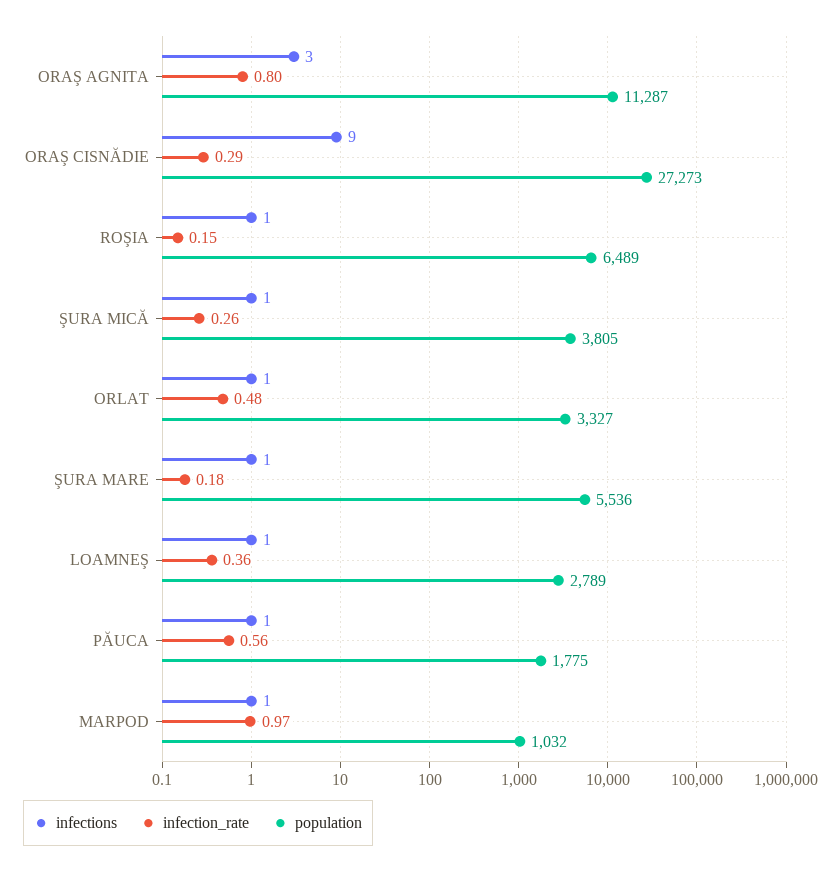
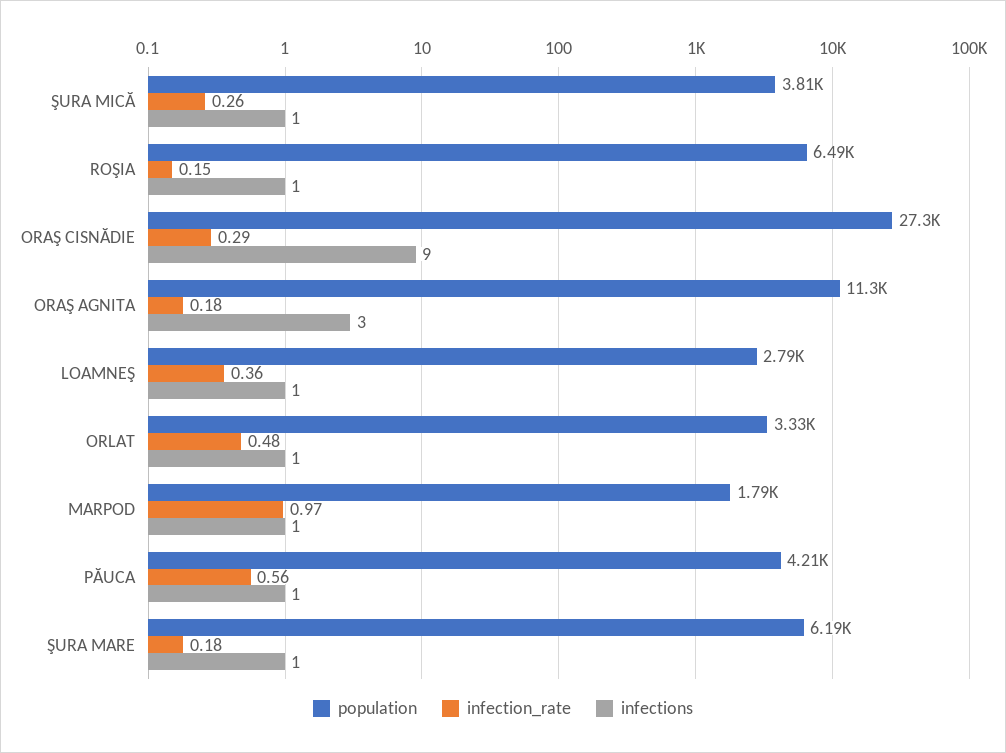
infection_rate, ORAŞ AGNITA: 0.8 -> 0.18
population, ŞURA MARE: 5536 -> 6190
population, PĂUCA: 1775 -> 4210
population, MARPOD: 1032 -> 1790

